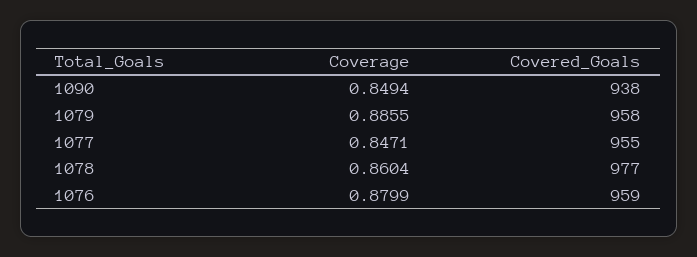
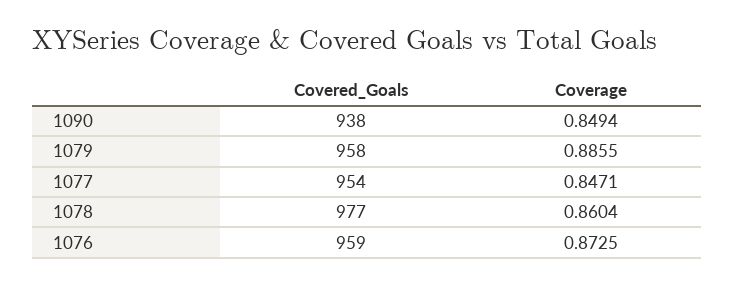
Covered_Goals, 1077: 955 -> 954
Coverage, 1076: 0.8799 -> 0.8725

